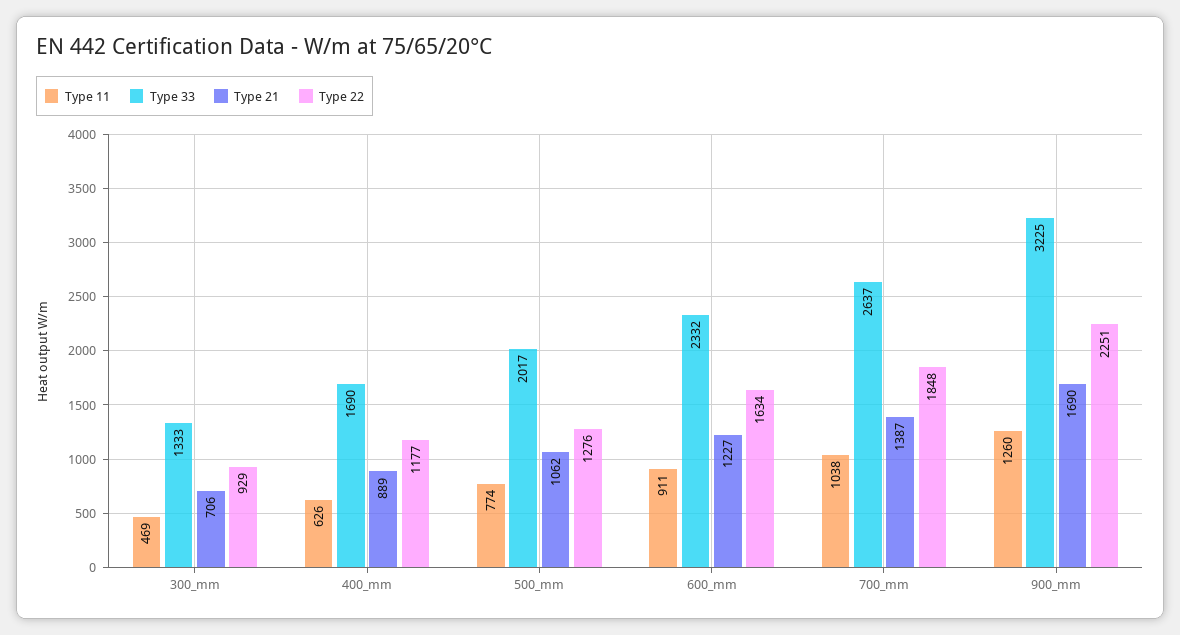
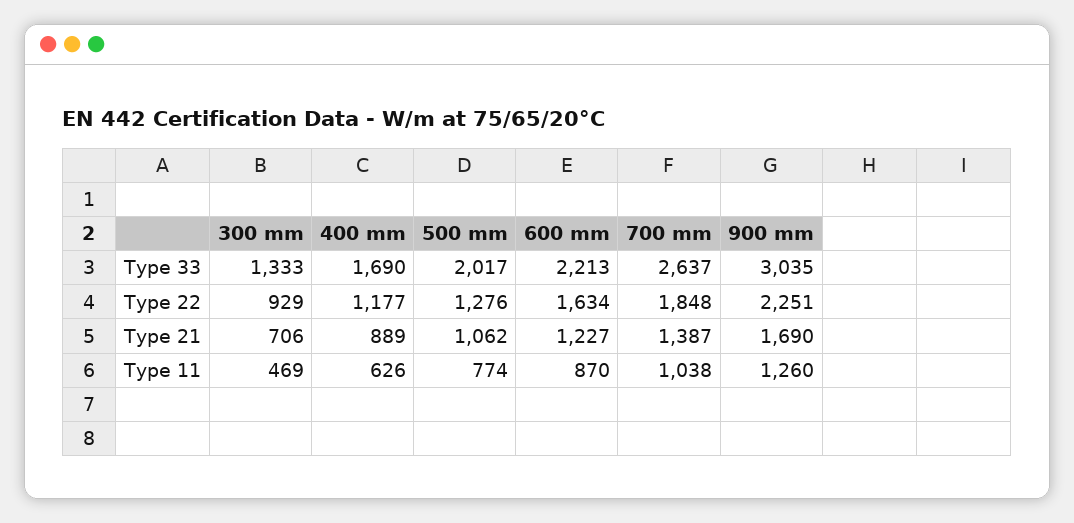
Type 11, 600_mm: 911 -> 870
Type 33, 600_mm: 2332 -> 2213
Type 33, 900_mm: 3225 -> 3035

